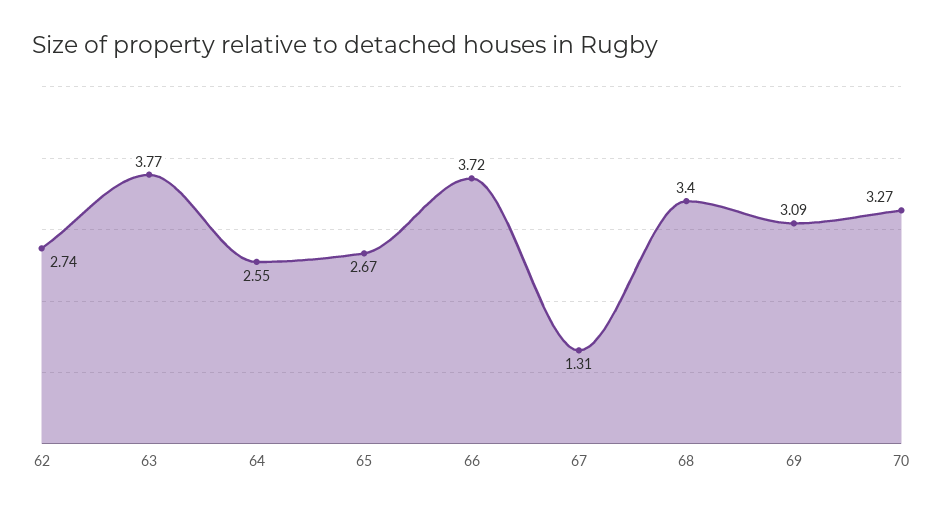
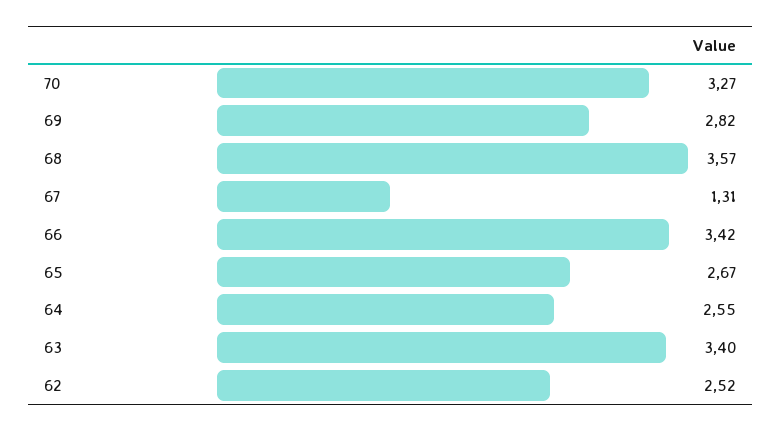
62: 2.74 -> 2.52
63: 3.77 -> 3.4
66: 3.72 -> 3.42
68: 3.4 -> 3.57
69: 3.09 -> 2.82

